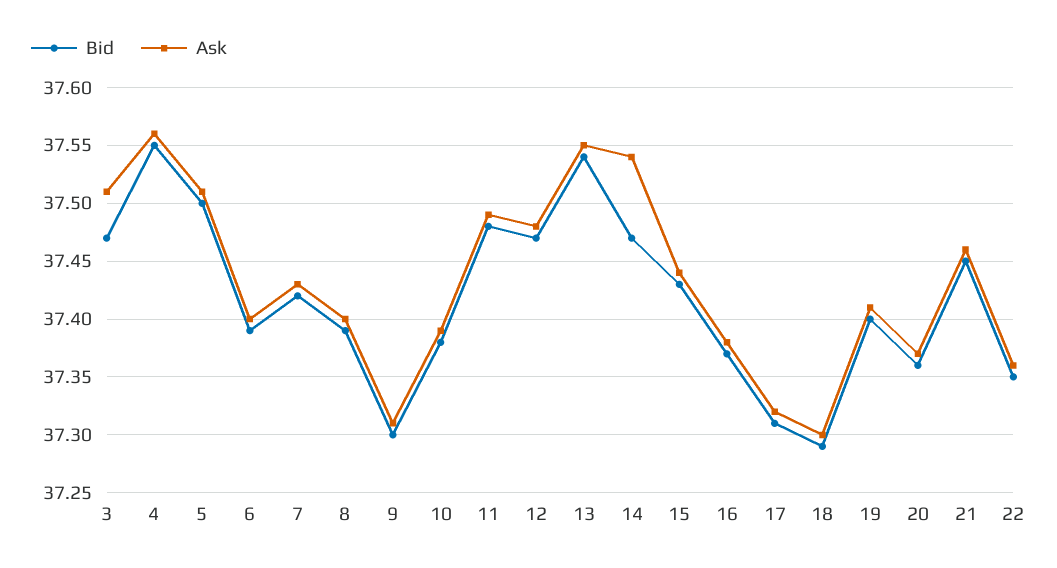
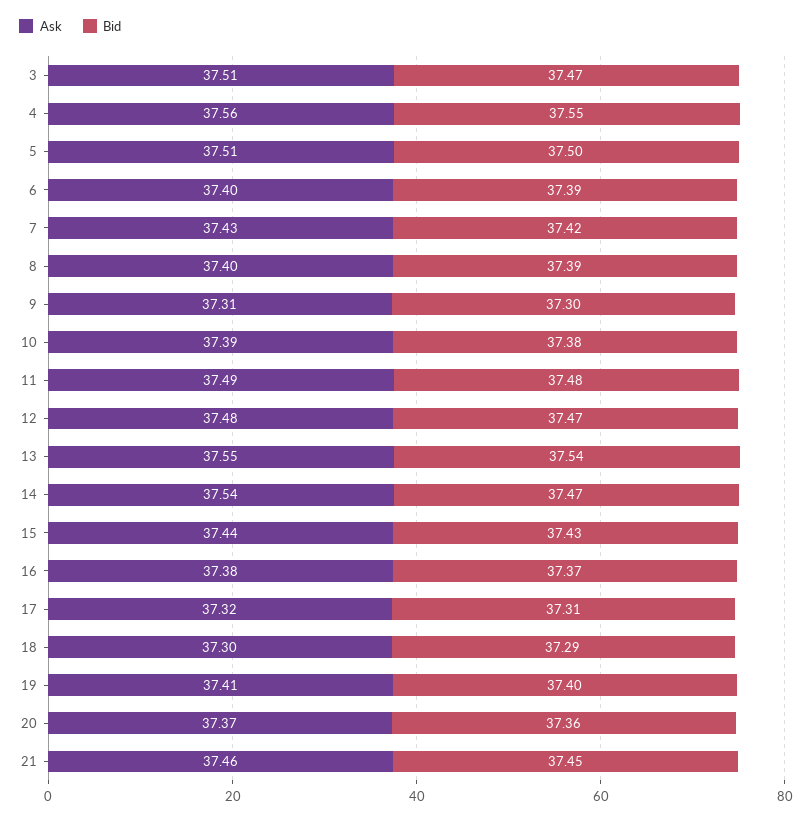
Bid, 22: 37.35 -> none
Ask, 22: 37.36 -> none

